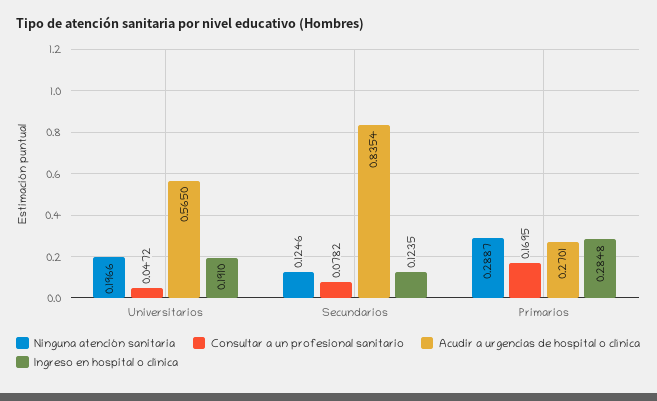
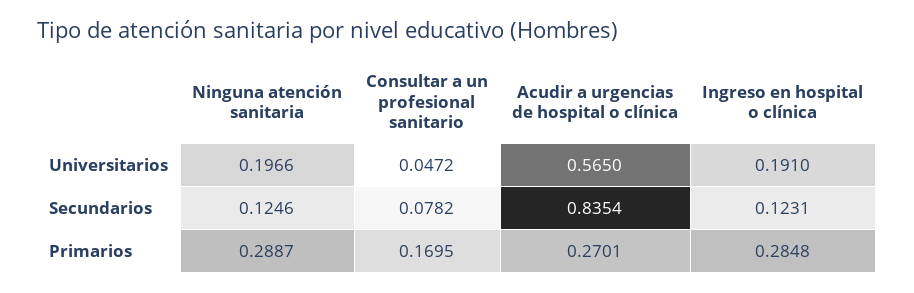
Ingreso en hospital o clínica, Secundarios: 0.1235 -> 0.1231

